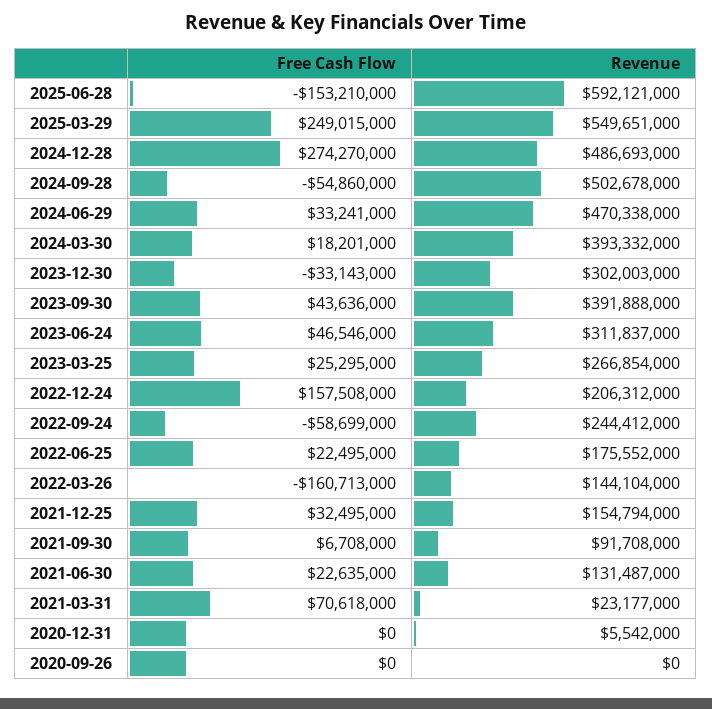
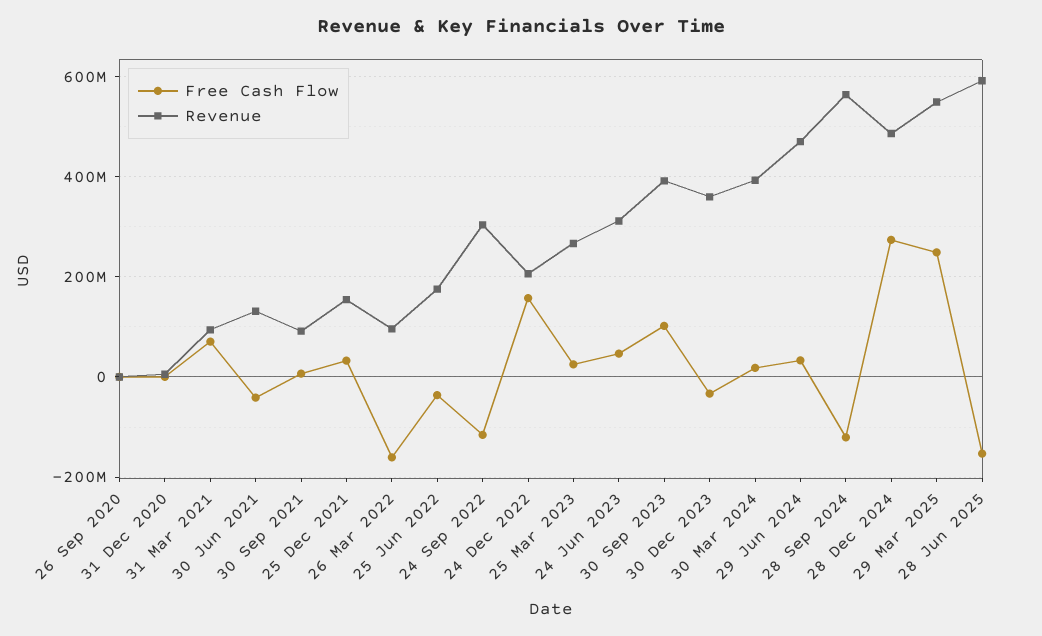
Free Cash Flow, 2024-09-28: -54860000 -> -120000000
Revenue, 2024-09-28: 502678000 -> 560000000
Revenue, 2023-12-30: 302003000 -> 360000000
Free Cash Flow, 2023-09-30: 43636000 -> 100000000
Free Cash Flow, 2022-09-24: -58699000 -> -120000000
Revenue, 2022-09-24: 244412000 -> 300000000
Free Cash Flow, 2022-06-25: 22495000 -> -40000000
Revenue, 2022-03-26: 144104000 -> 100000000
Free Cash Flow, 2021-06-30: 22635000 -> -40000000
Revenue, 2021-03-31: 23177000 -> 100000000

